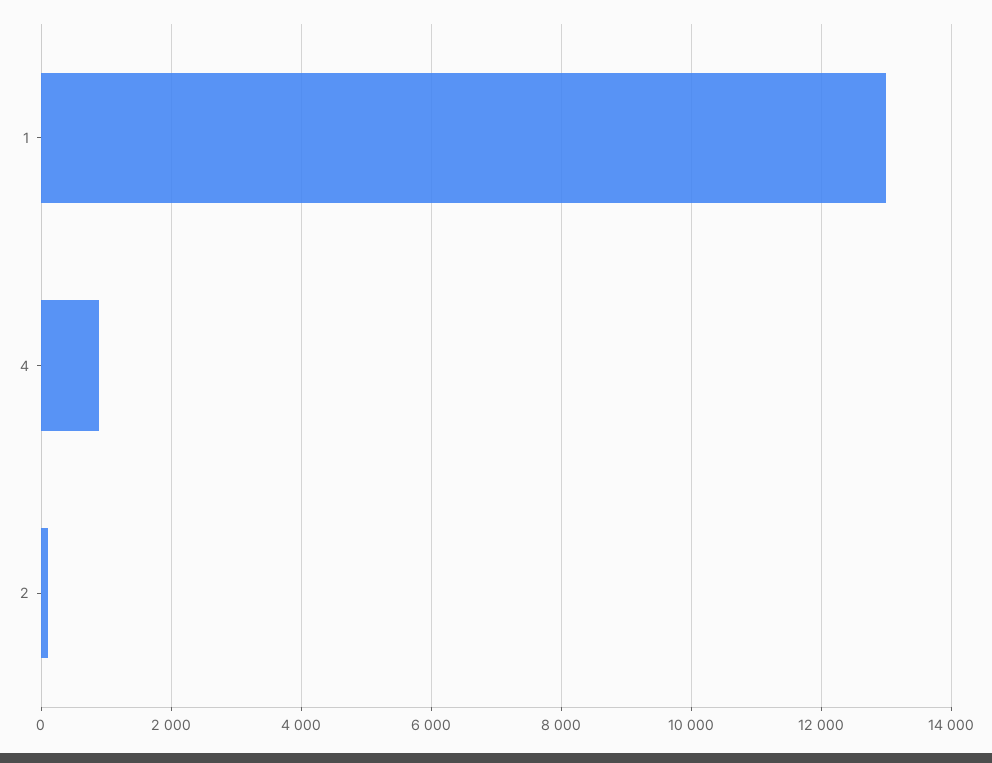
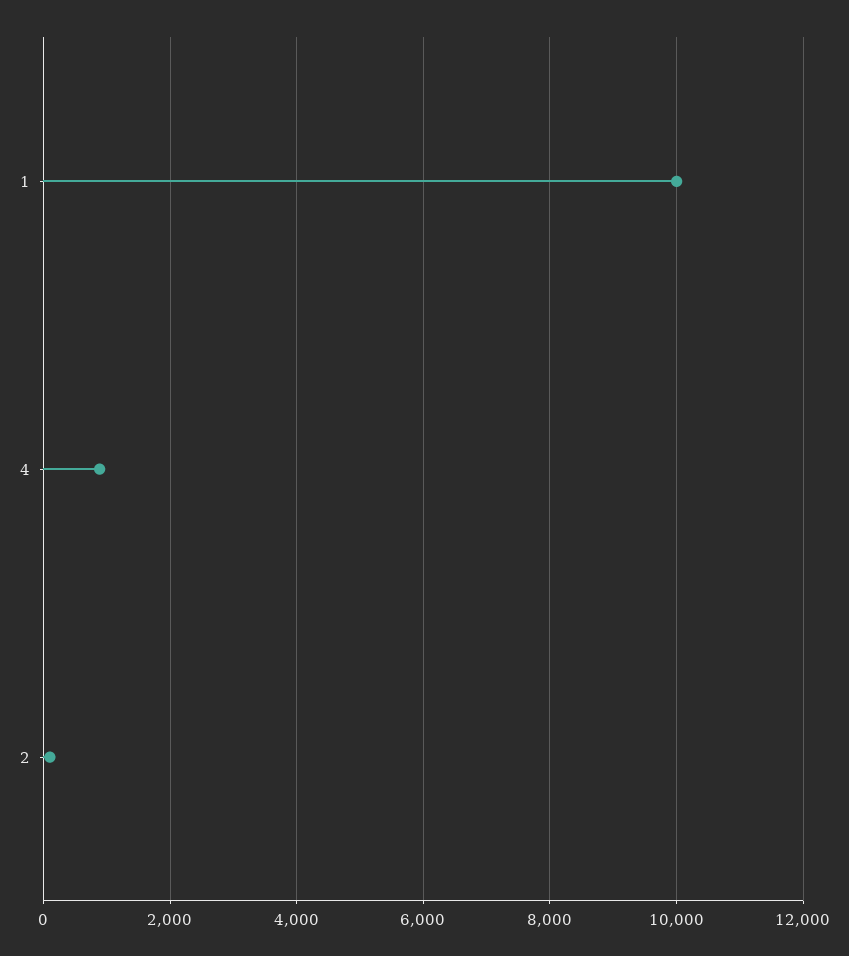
1: 13000 -> 10000

